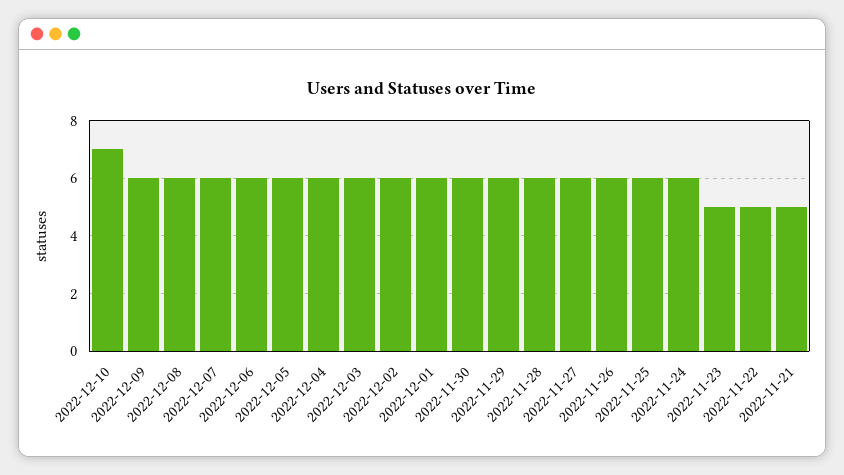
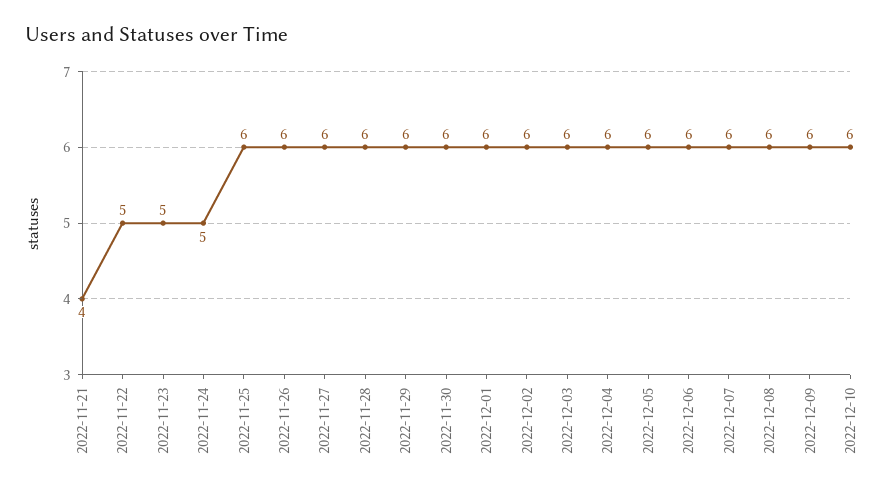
2022-12-10: 7 -> 6
2022-11-24: 6 -> 5
2022-11-21: 5 -> 4

